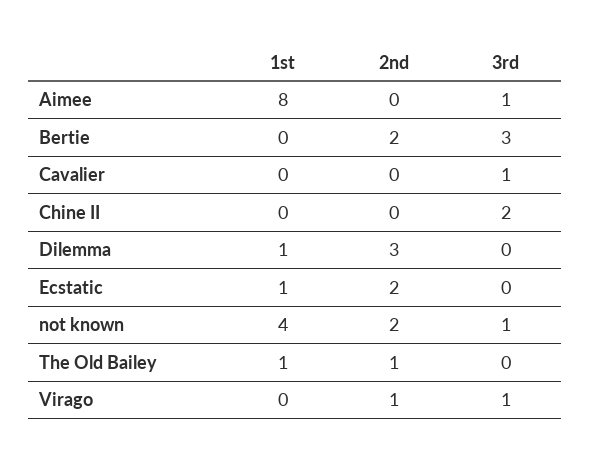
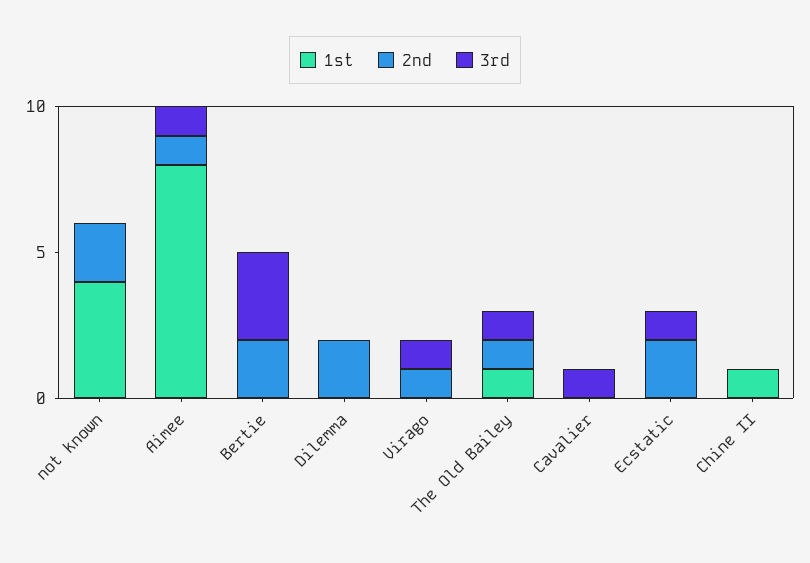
2nd, Aimee: 0 -> 1
1st, Chine II: 0 -> 1
3rd, Chine II: 2 -> 0
1st, Dilemma: 1 -> 0
2nd, Dilemma: 3 -> 2
1st, Ecstatic: 1 -> 0
3rd, Ecstatic: 0 -> 1
3rd, not known: 1 -> 0
3rd, The Old Bailey: 0 -> 1

